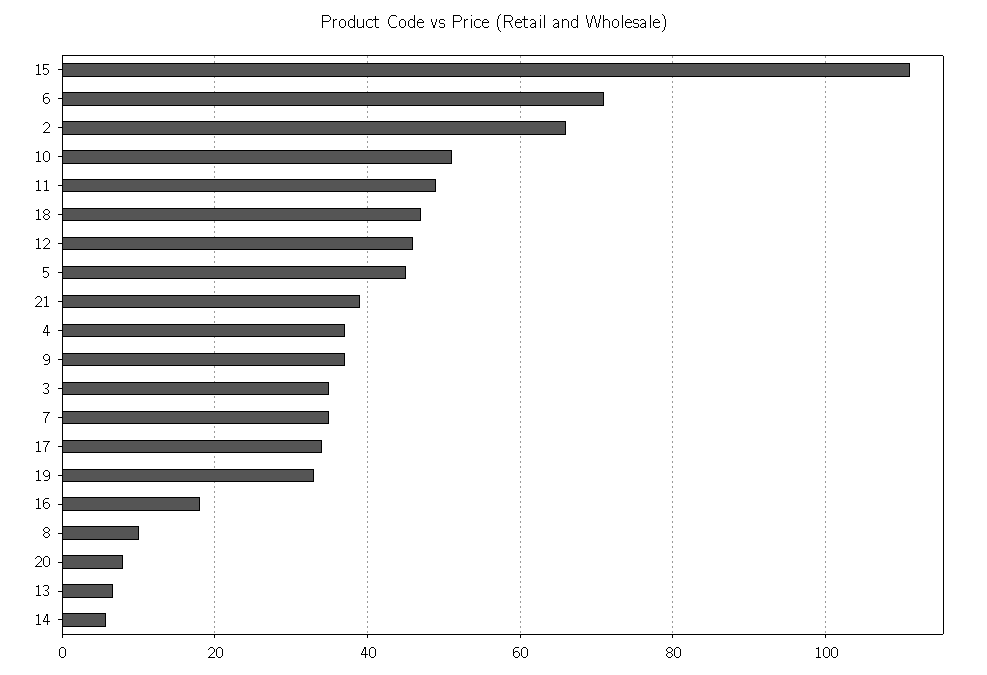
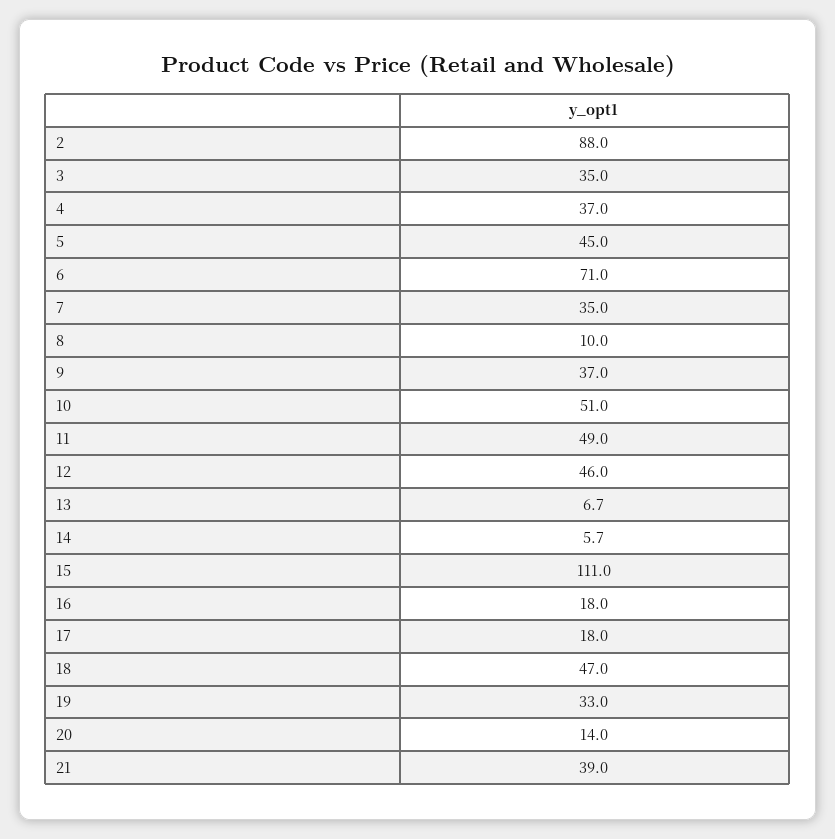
2: 66 -> 88
17: 34 -> 18
20: 8 -> 14

